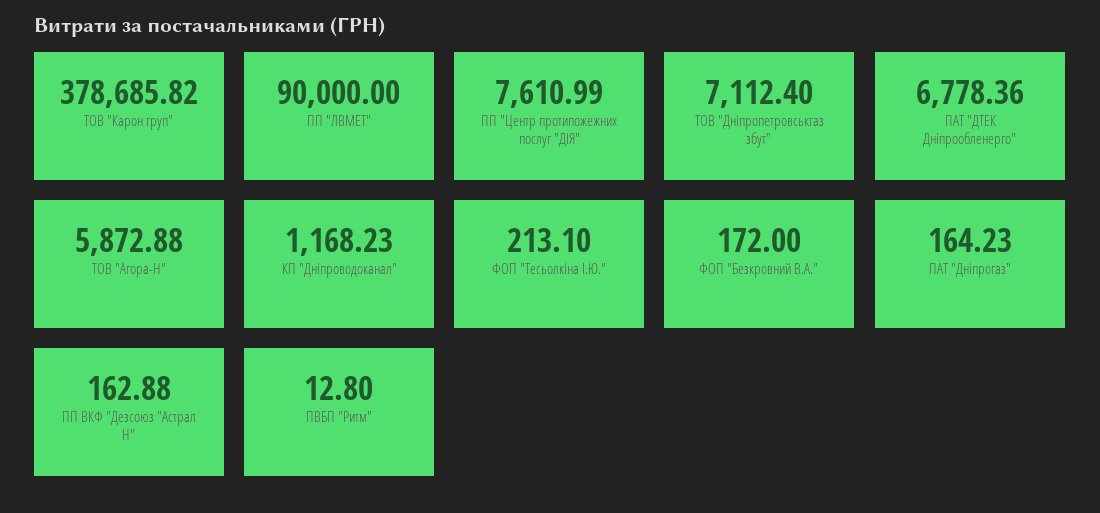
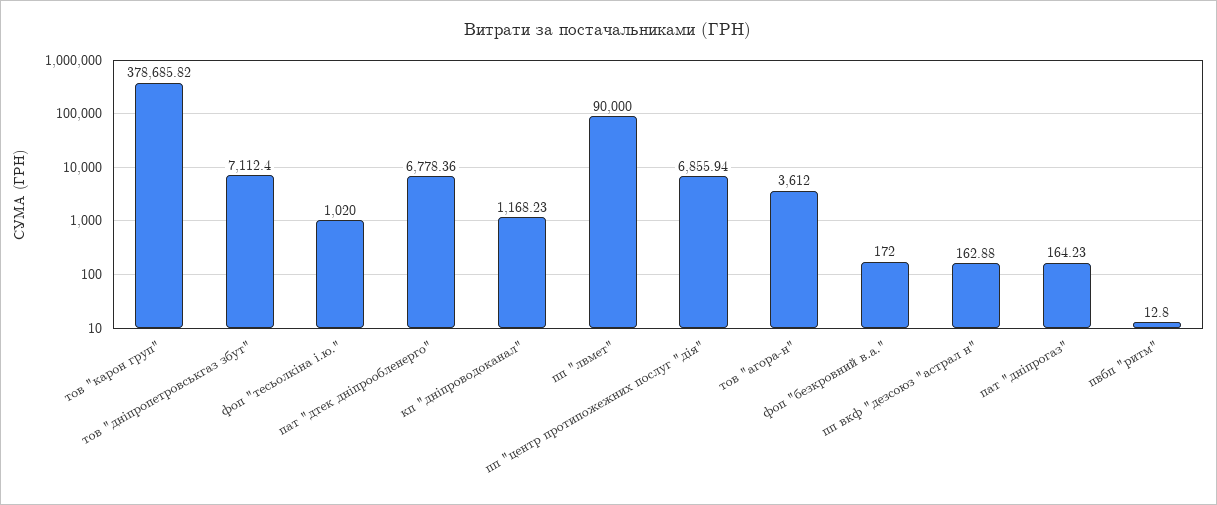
ПП "Центр протипожежних послуг "ДІЯ": 7610.99 -> 6855.94
ТОВ "Агора-Н": 5872.88 -> 3612
ФОП "Тесьолкіна І.Ю.": 213.1 -> 1020

